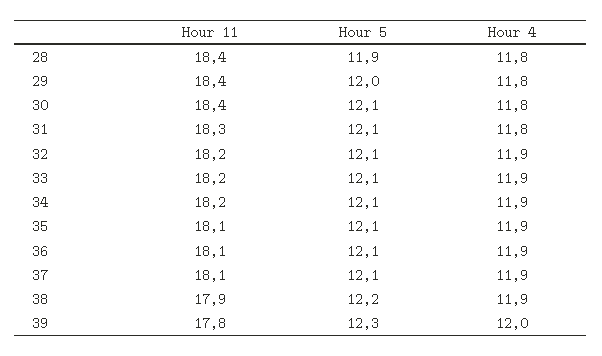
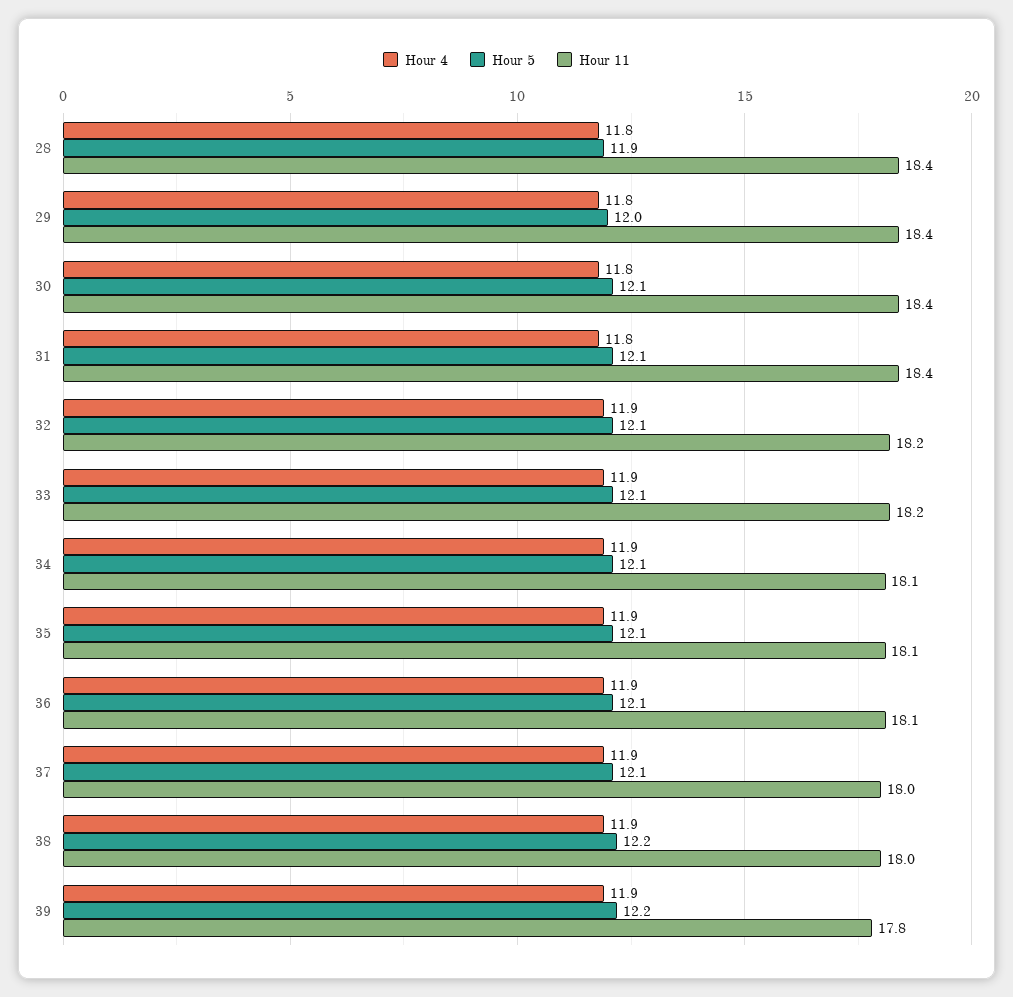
Hour 11, 31: 18.3 -> 18.4
Hour 11, 34: 18.2 -> 18.1
Hour 11, 37: 18.1 -> 18
Hour 11, 38: 17.9 -> 18
Hour 5, 39: 12.3 -> 12.2
Hour 4, 39: 12 -> 11.9

